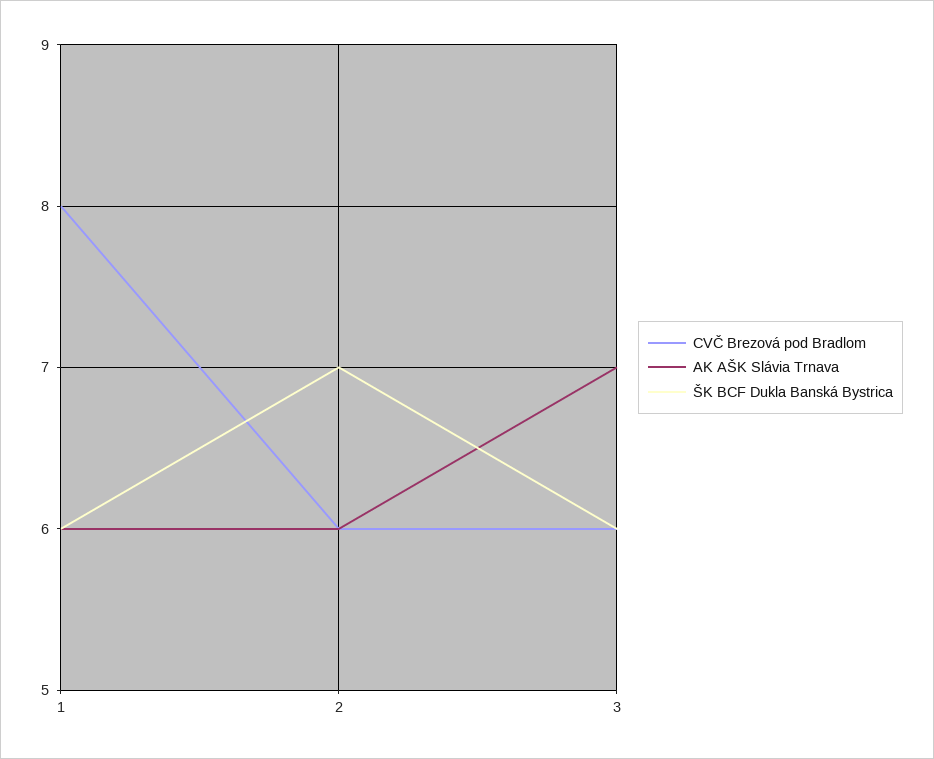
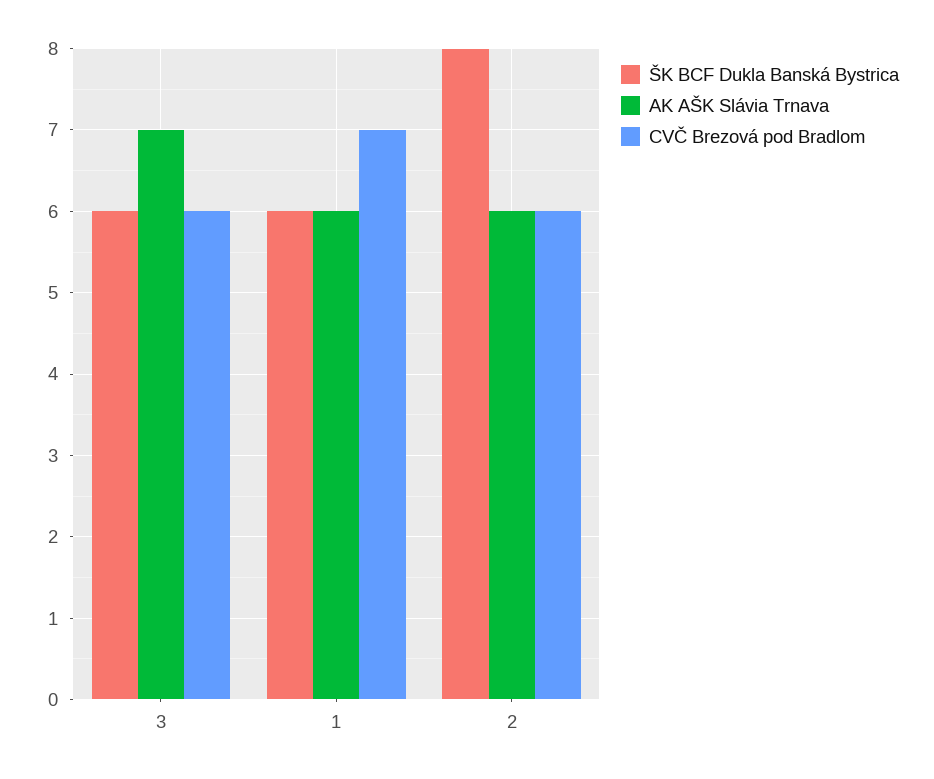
CVČ Brezová pod Bradlom, 1: 8 -> 7
ŠK BCF Dukla Banská Bystrica, 2: 7 -> 8

